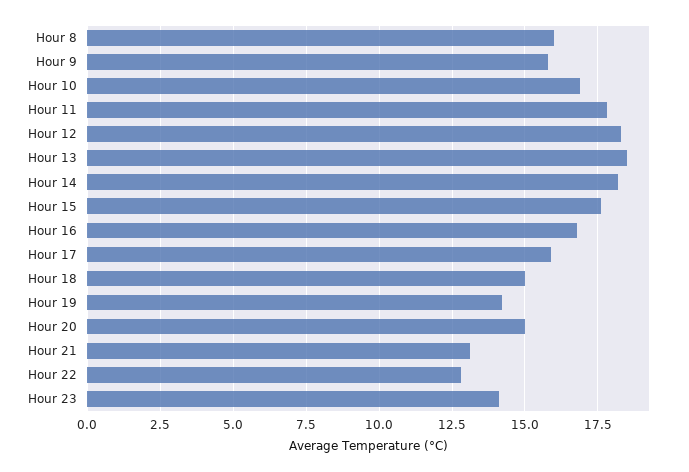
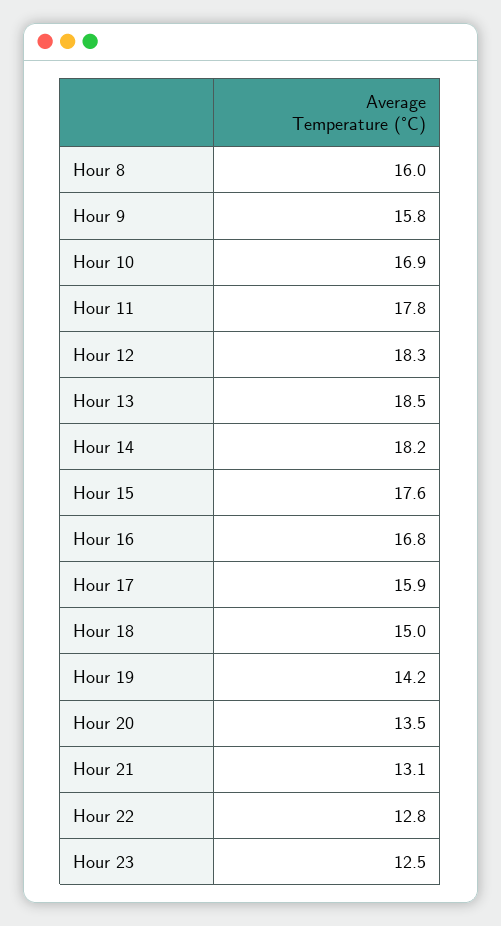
Hour 20: 15 -> 13.5
Hour 23: 14 -> 12.5

